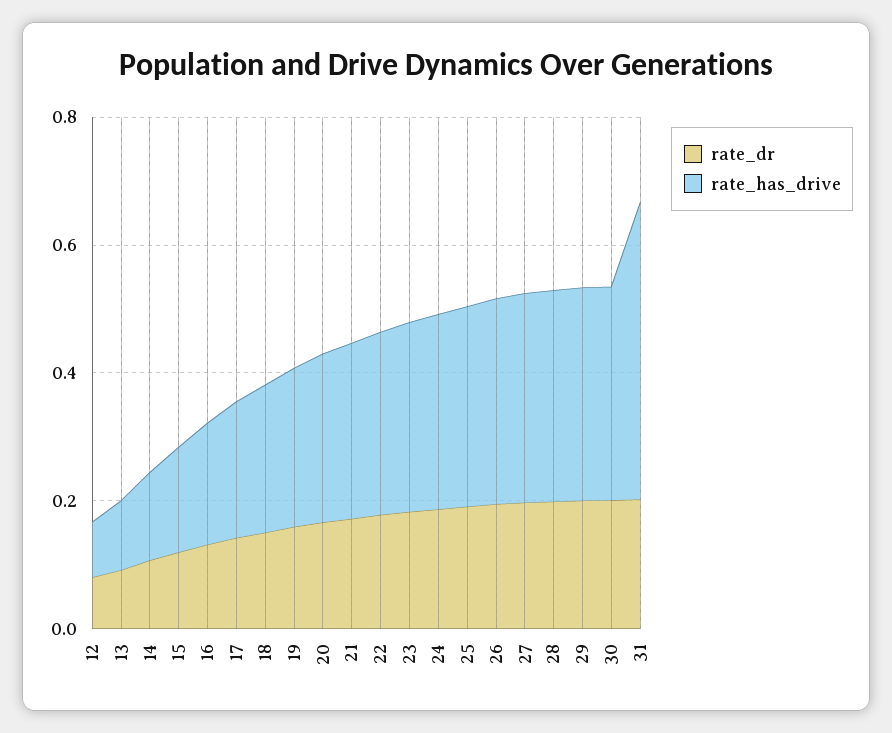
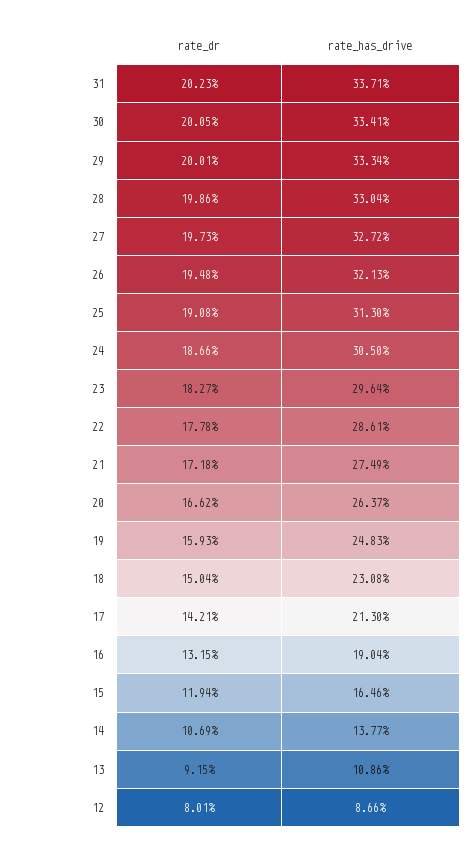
rate_has_drive, 31: 0.45 -> 0.3371

